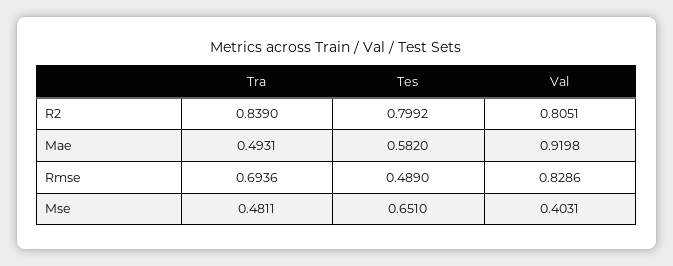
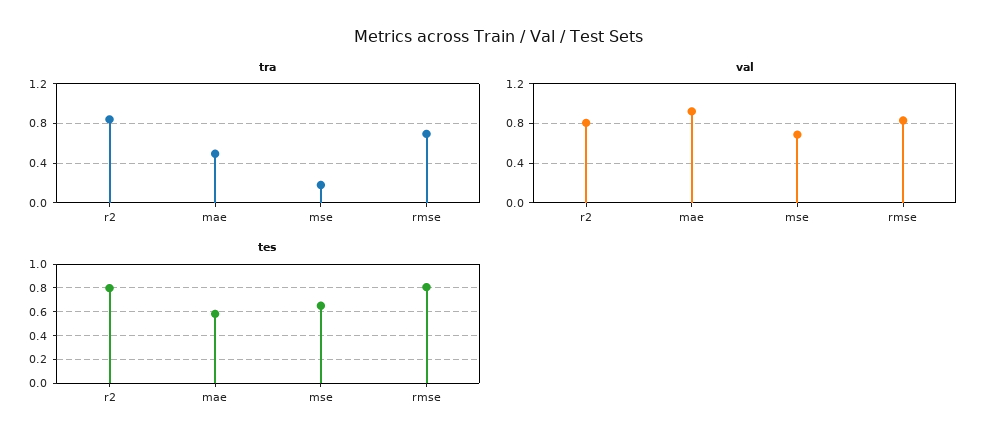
Tes, Rmse: 0.489 -> 0.8
Tra, Mse: 0.4811 -> 0.2
Val, Mse: 0.4031 -> 0.7

